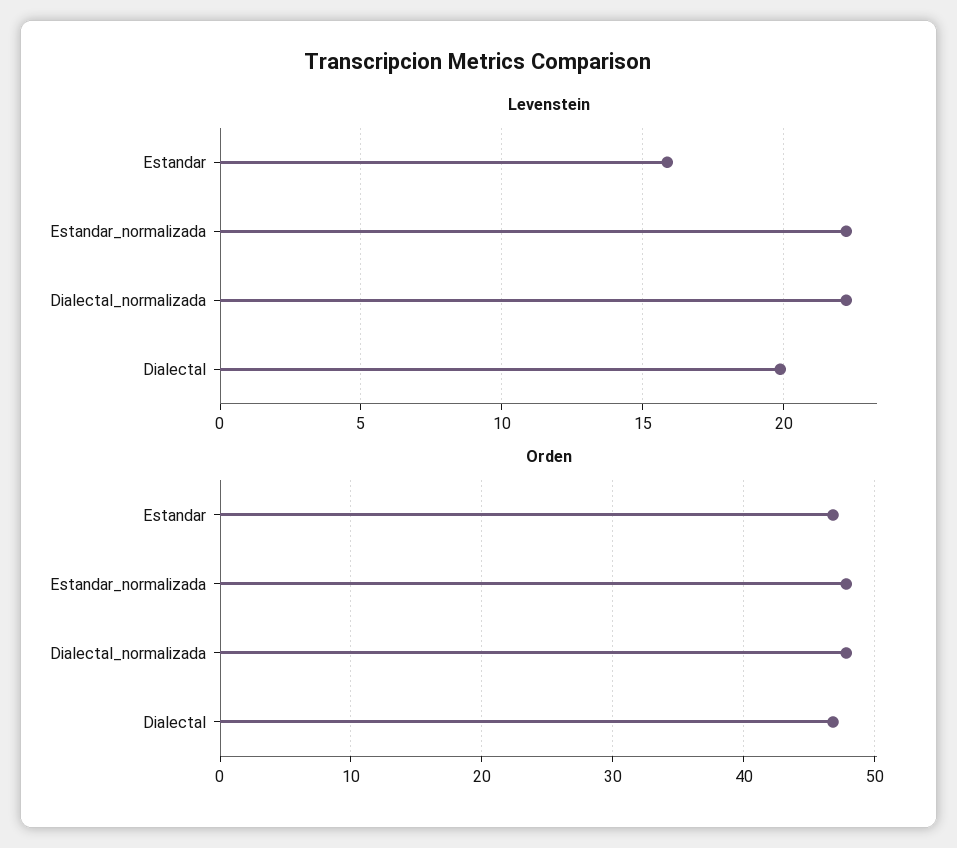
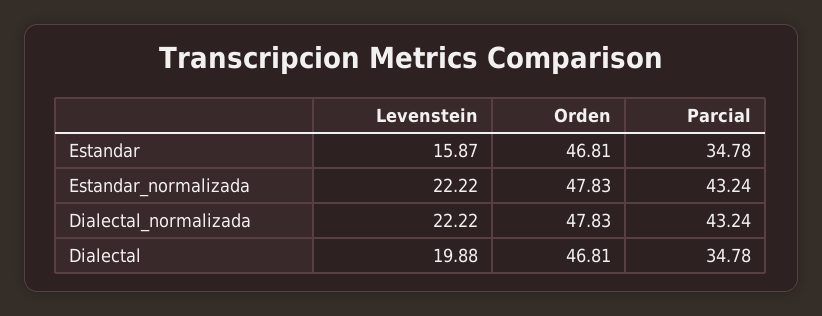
Parcial, Estandar: none -> 34.78
Parcial, Estandar_normalizada: none -> 43.24
Parcial, Dialectal_normalizada: none -> 43.24
Parcial, Dialectal: none -> 34.78

